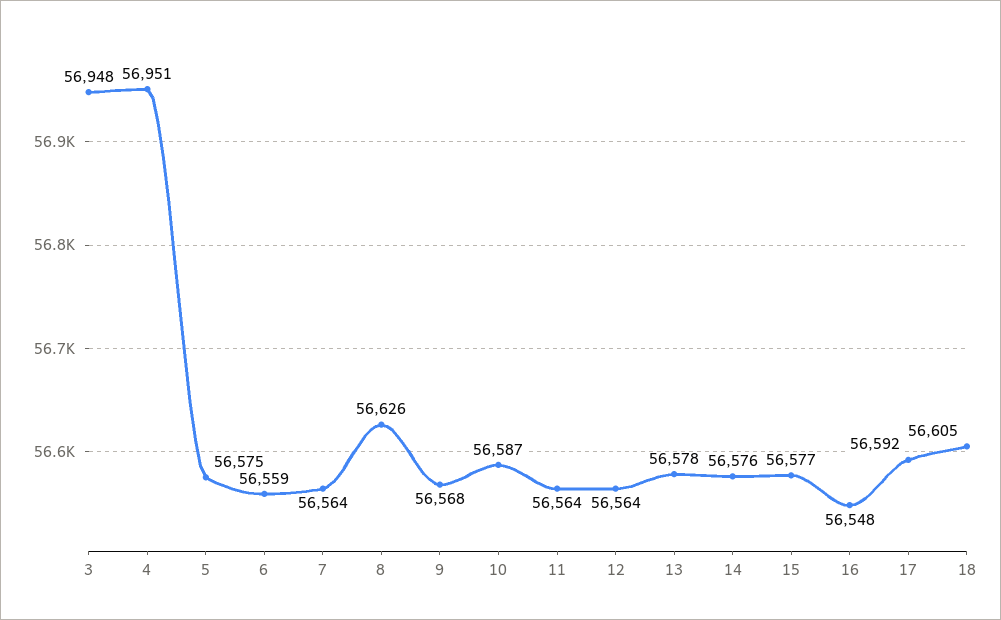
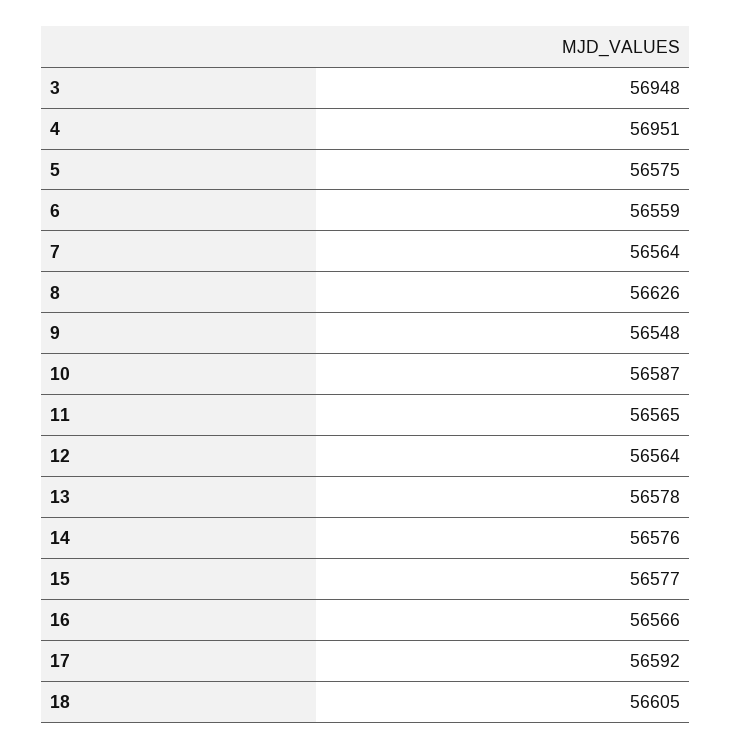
9: 56568 -> 56548
11: 56564 -> 56565
16: 56548 -> 56566

